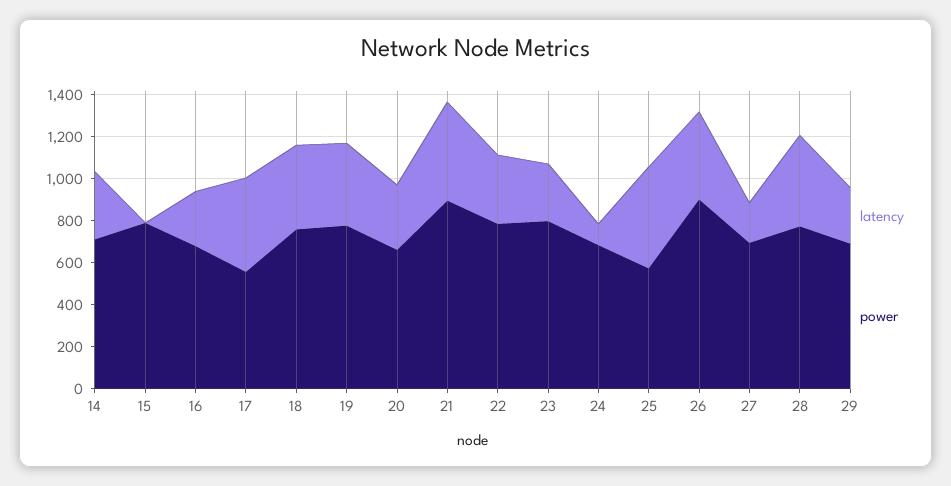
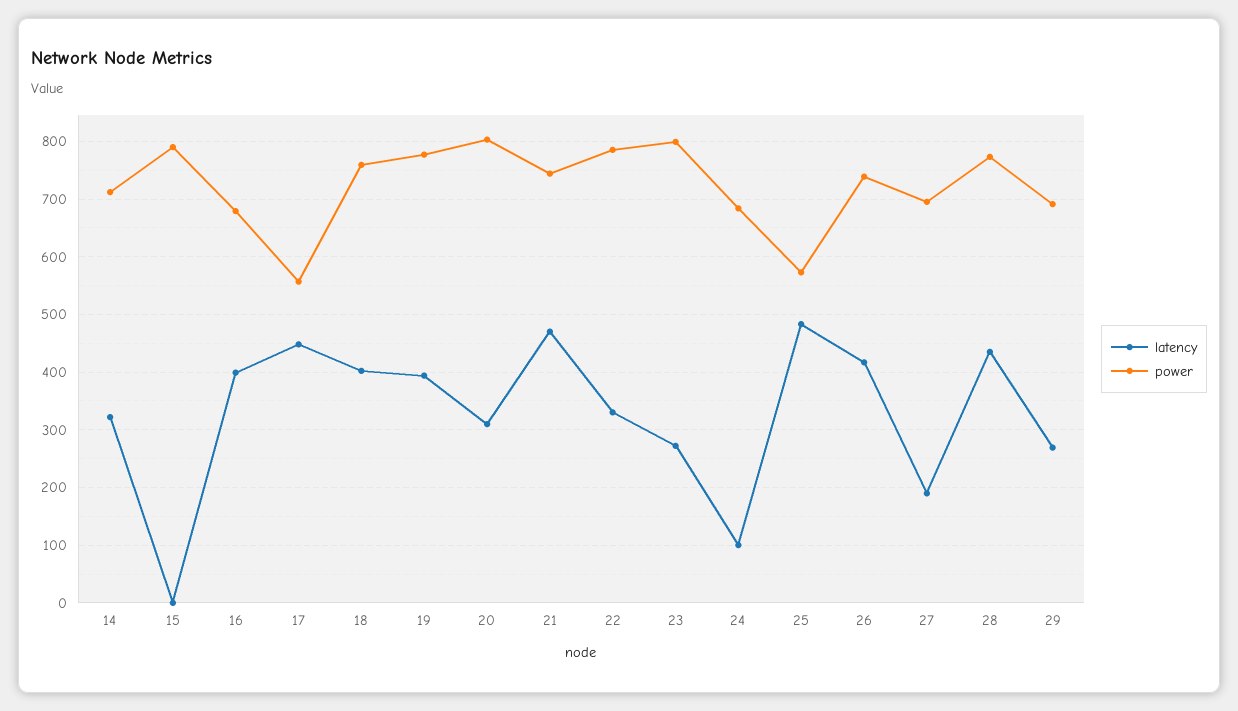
latency, 16: 250 -> 400
power, 20: 650 -> 800
power, 21: 900 -> 740
power, 26: 900 -> 740

